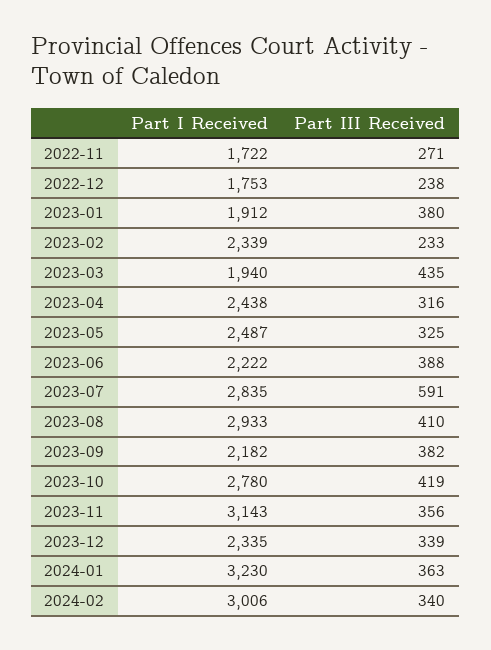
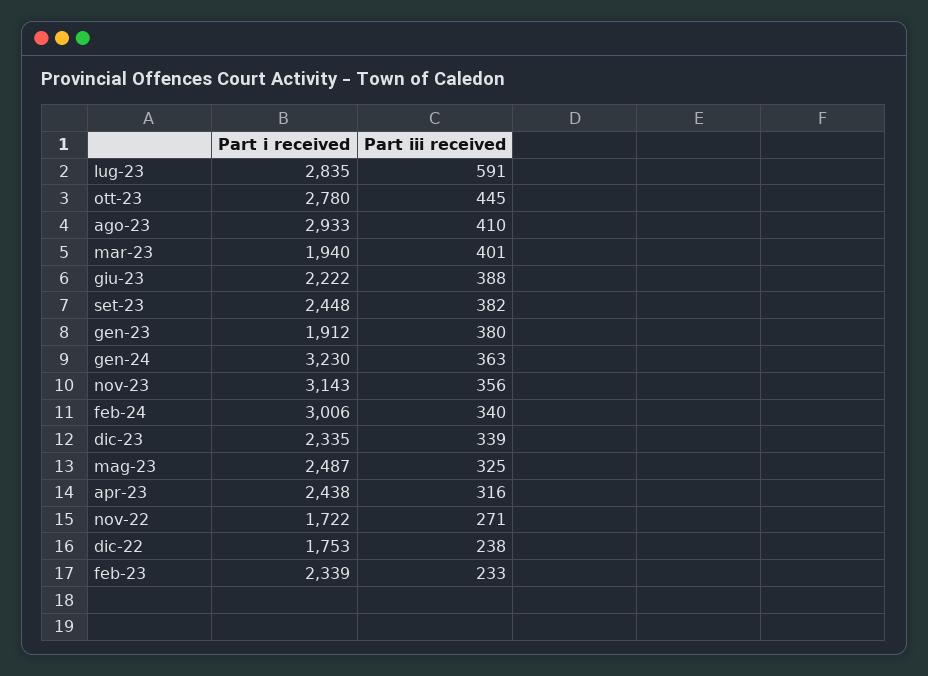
Part III Received, 2023-03: 435 -> 401
Part I Received, 2023-09: 2182 -> 2448
Part III Received, 2023-10: 419 -> 445

